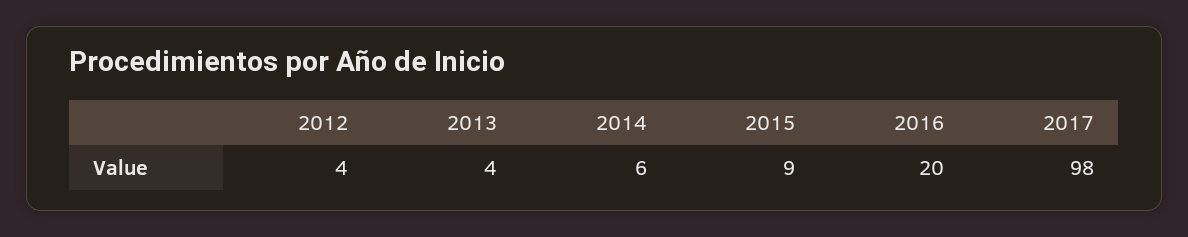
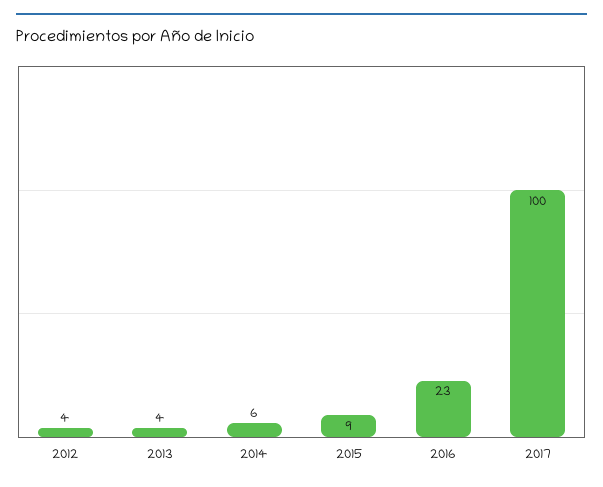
2016: 20 -> 23
2017: 98 -> 100

